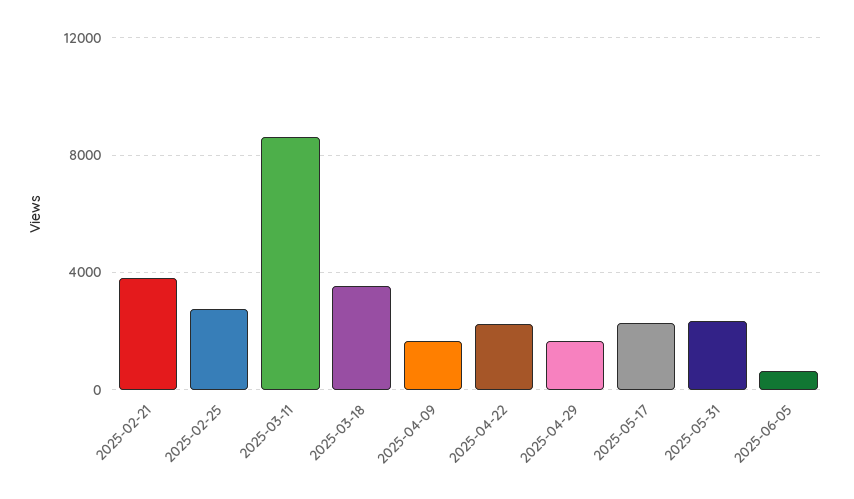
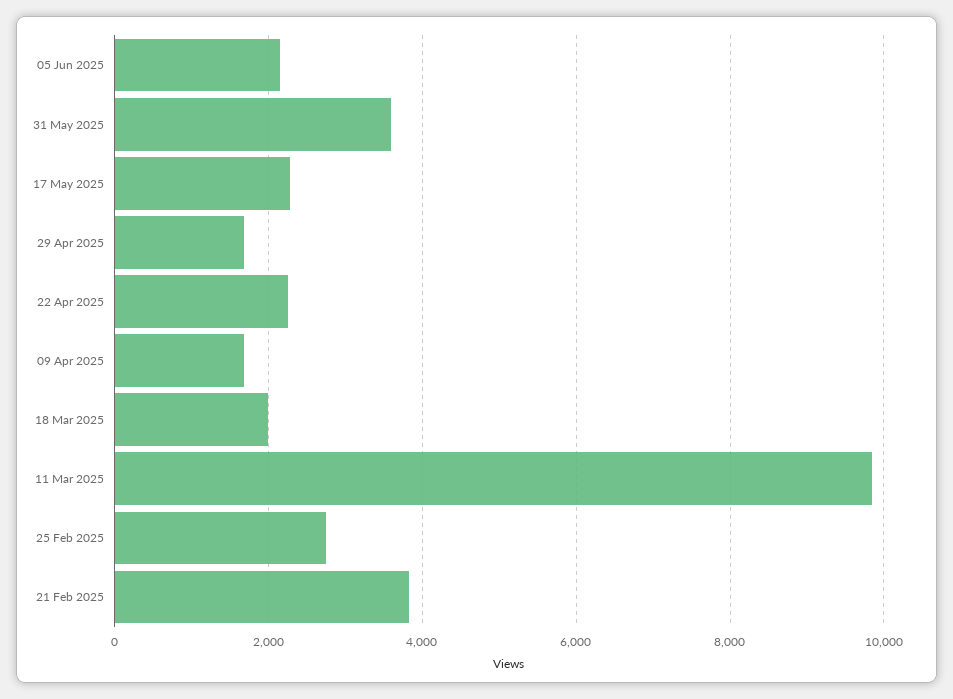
2025-03-11: 8500 -> 9800
2025-03-18: 3500 -> 2000
2025-05-31: 2500 -> 3600
2025-06-05: 500 -> 2200

